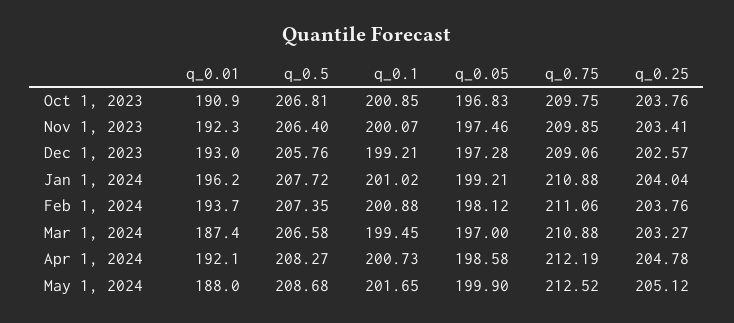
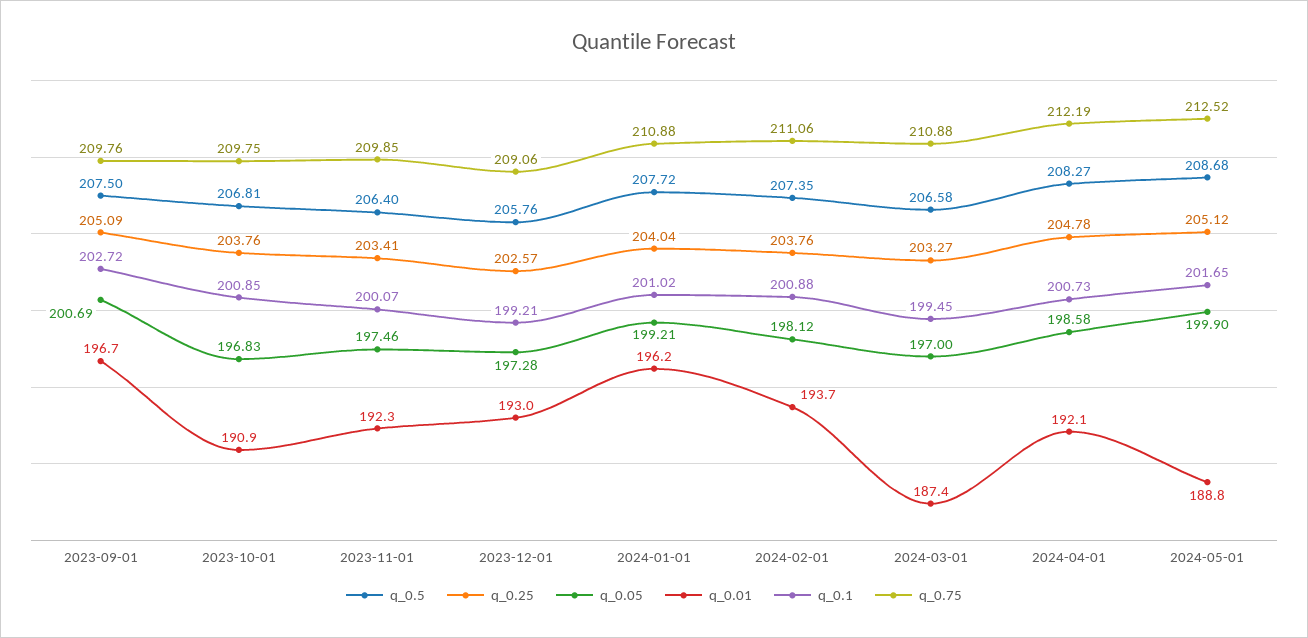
q_0.01, May 1, 2024: 188 -> 188.8
q_0.5, 2023-09-01: none -> 207.5
q_0.25, 2023-09-01: none -> 205.09
q_0.05, 2023-09-01: none -> 200.69
q_0.01, 2023-09-01: none -> 196.7
q_0.1, 2023-09-01: none -> 202.72
q_0.75, 2023-09-01: none -> 209.76

